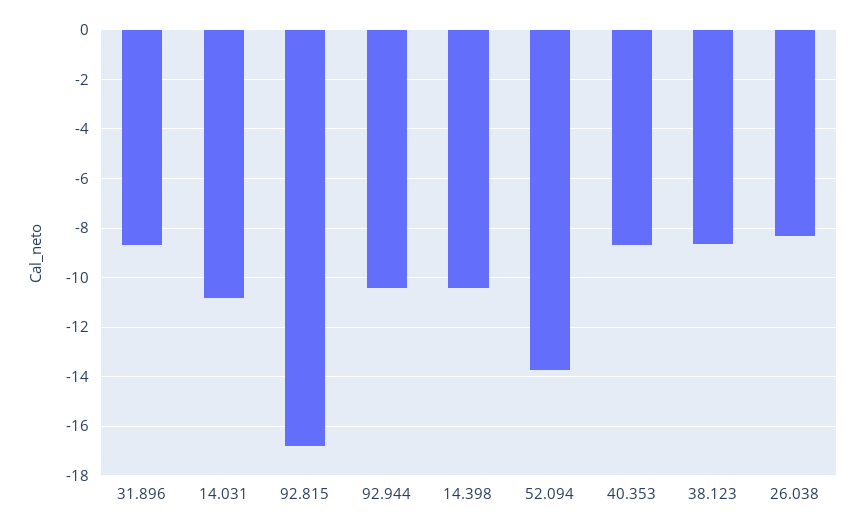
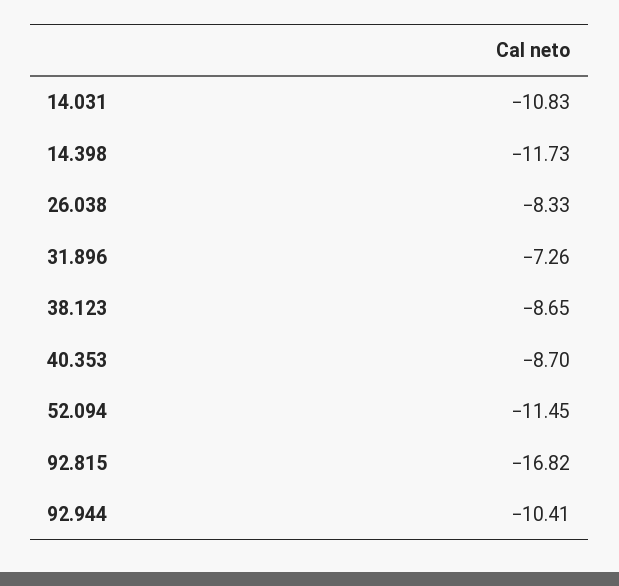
31.896: -8.75 -> -7.26
14.398: -10.5 -> -11.73
52.094: -13.75 -> -11.45

